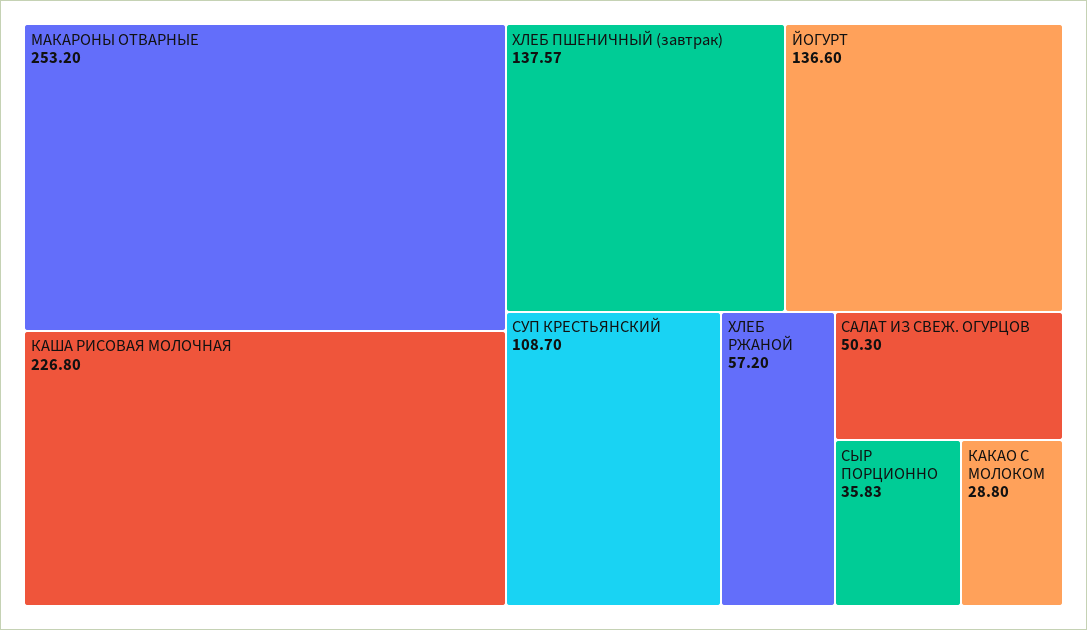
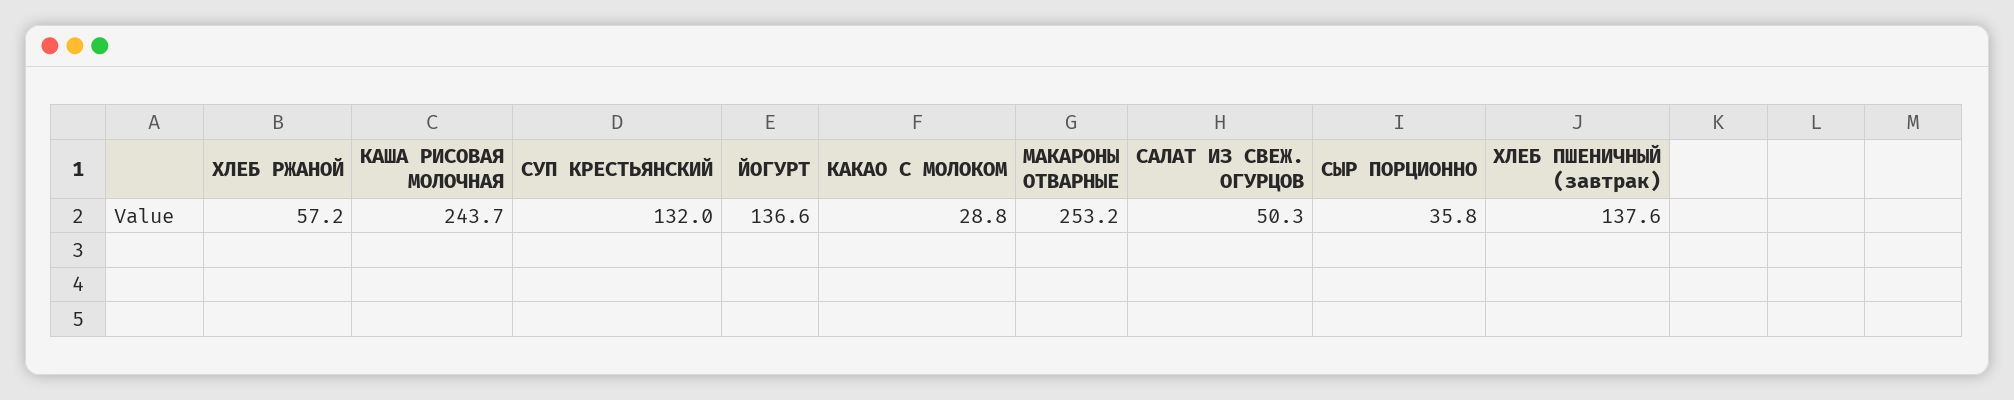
КАША РИСОВАЯ МОЛОЧНАЯ: 226.8 -> 243.7
СУП КРЕСТЬЯНСКИЙ: 108.7 -> 132

